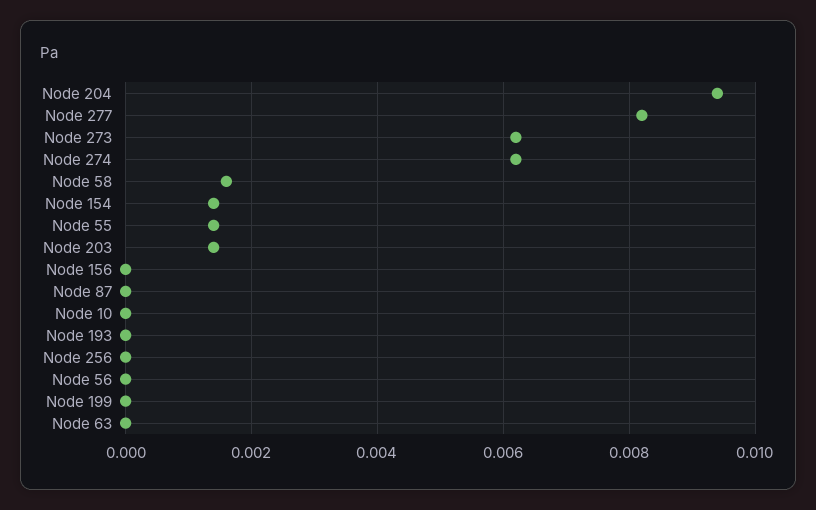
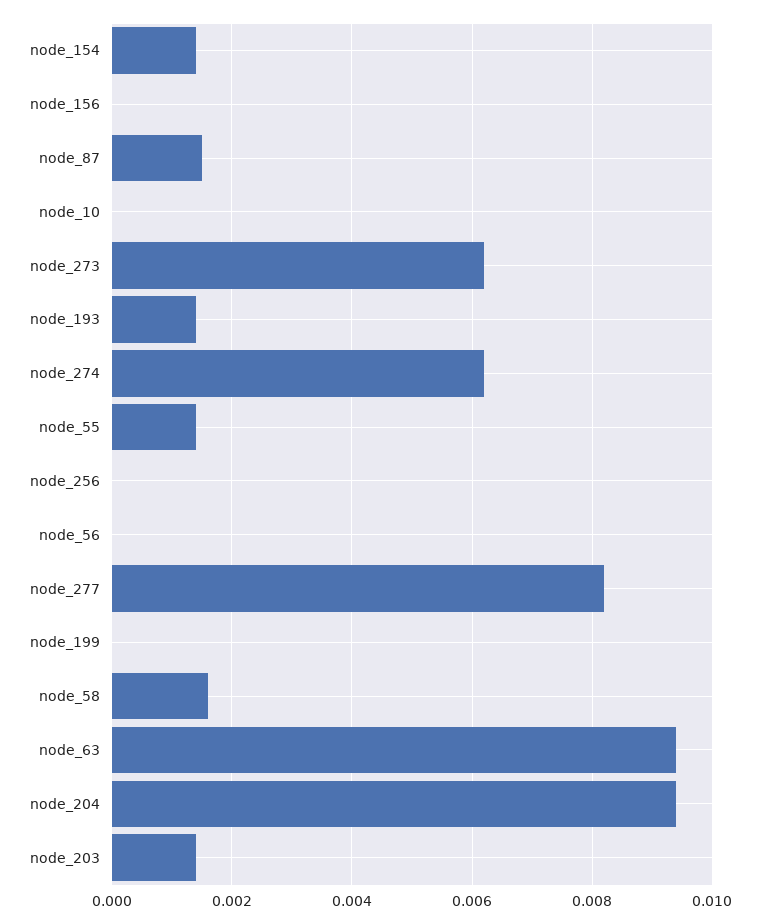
Node 87: 0 -> 0.0015
Node 193: 0 -> 0.0015
Node 63: 0 -> 0.0095

